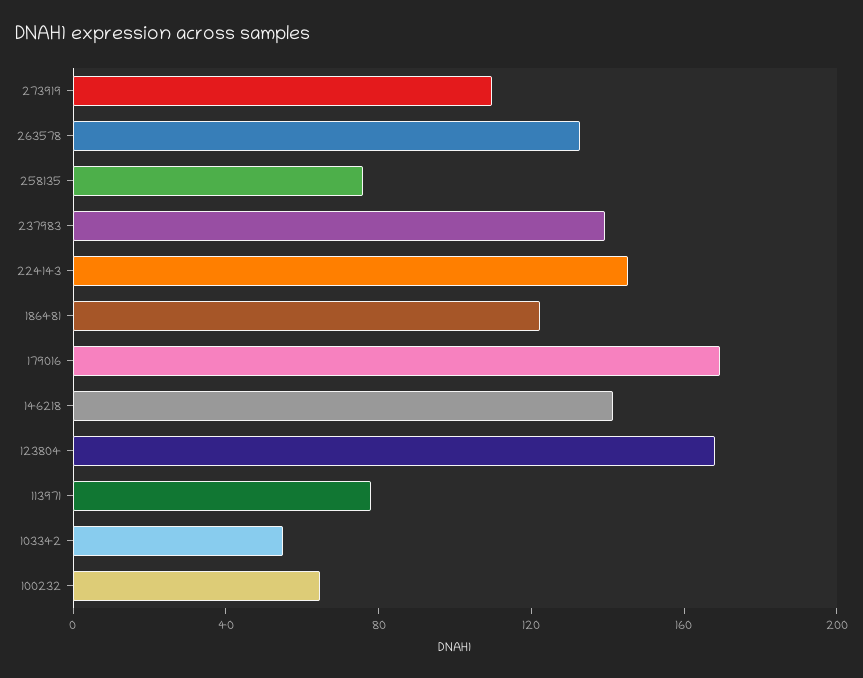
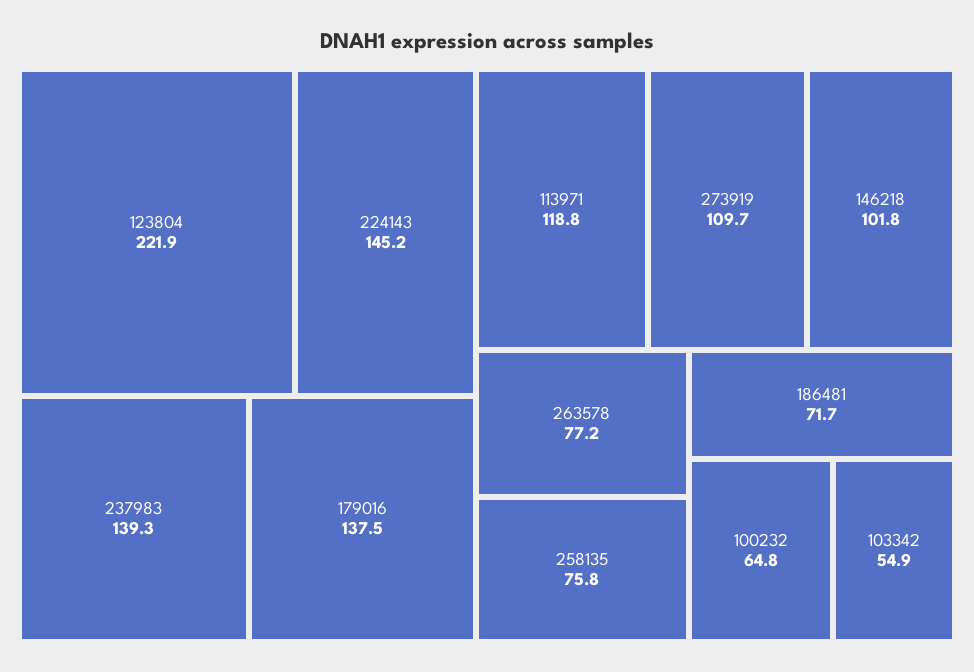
263578: 130 -> 77.2
186481: 120 -> 71.7
179016: 170 -> 137.5
146218: 140 -> 101.8
123804: 170 -> 221.9
113971: 80 -> 118.8

